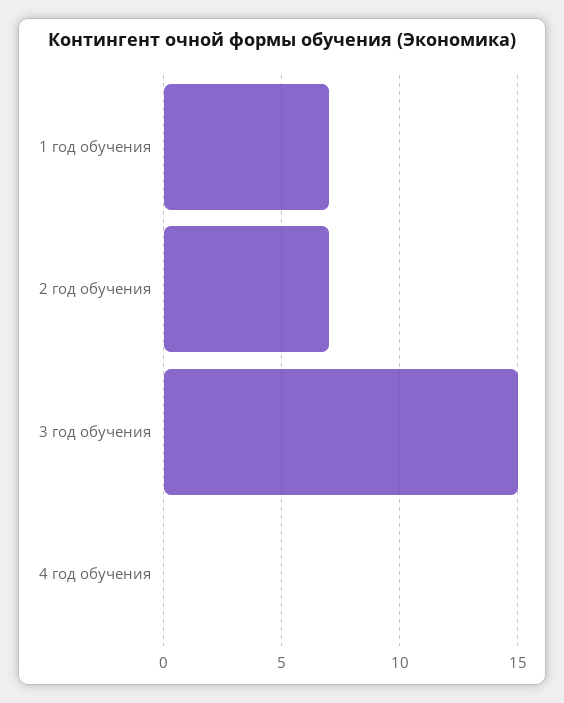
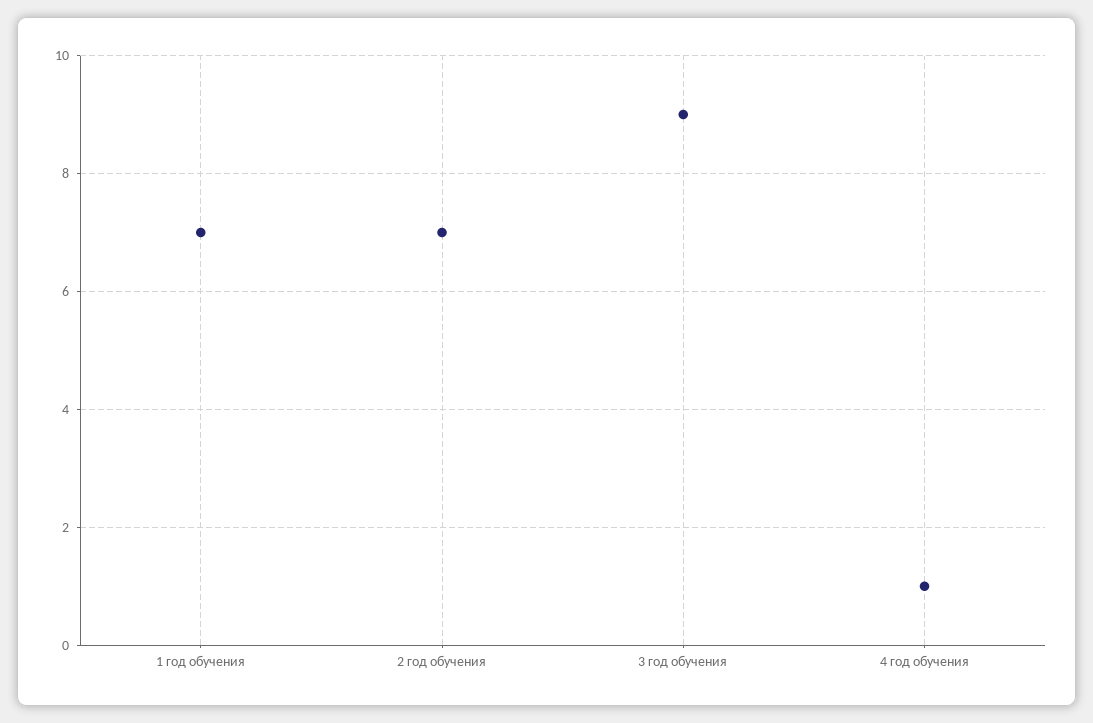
3 год обучения: 15 -> 9
4 год обучения: 0 -> 1

